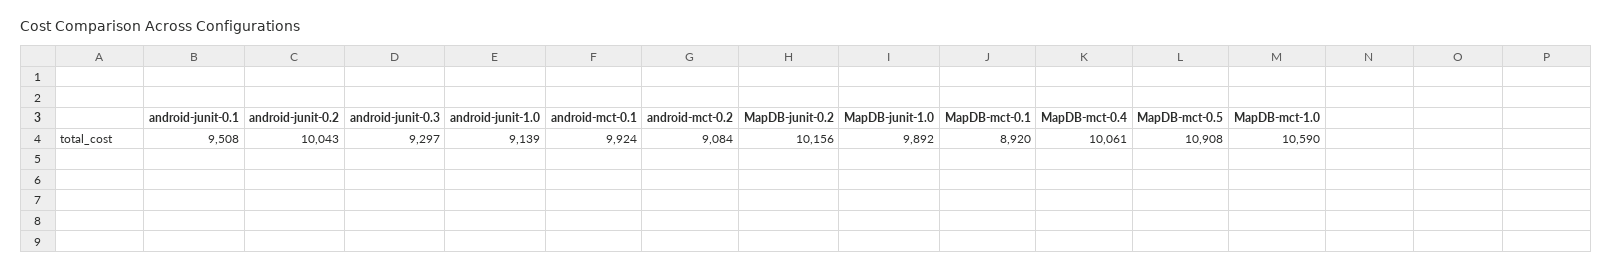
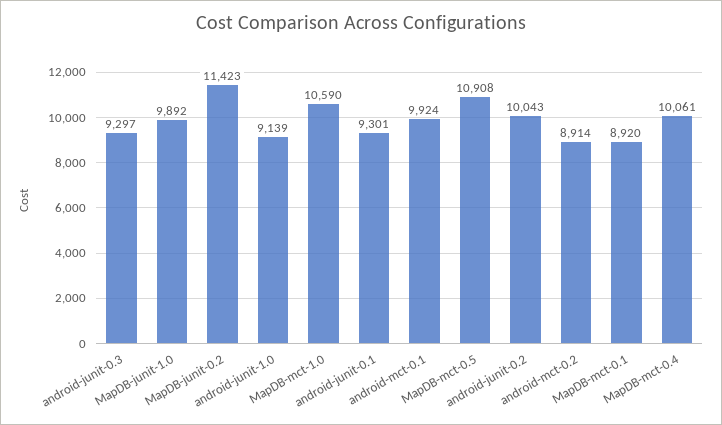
android-junit-0.1: 9508 -> 9301
android-mct-0.2: 9084 -> 8914
MapDB-junit-0.2: 10156 -> 11423

